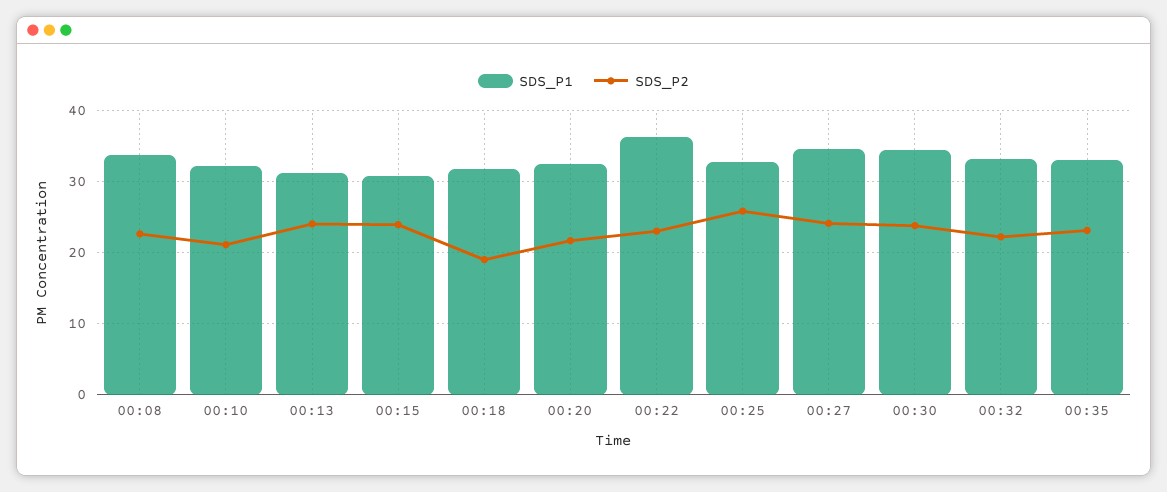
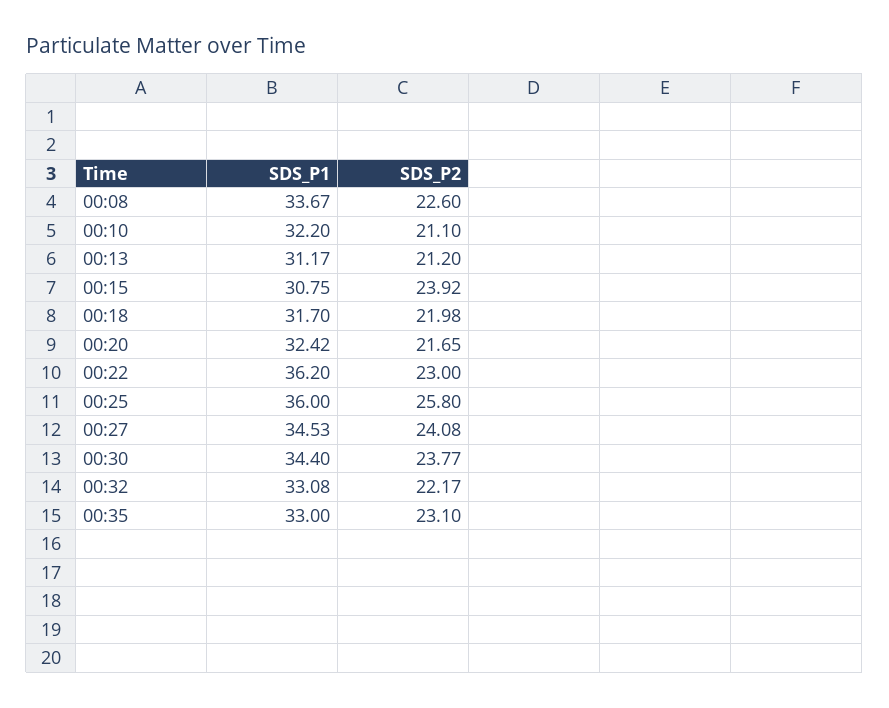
SDS_P2, 00:13: 24 -> 21.2
SDS_P2, 00:18: 19 -> 21.98
SDS_P1, 00:25: 33 -> 36

